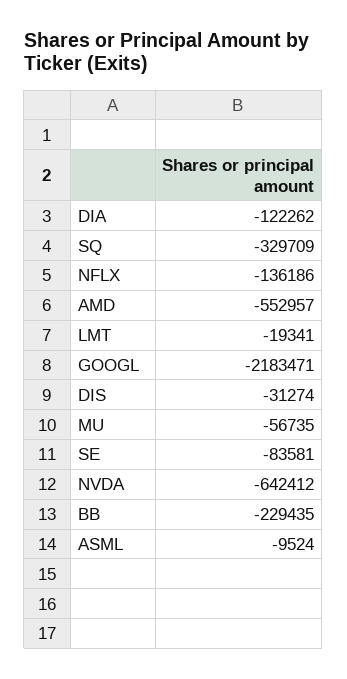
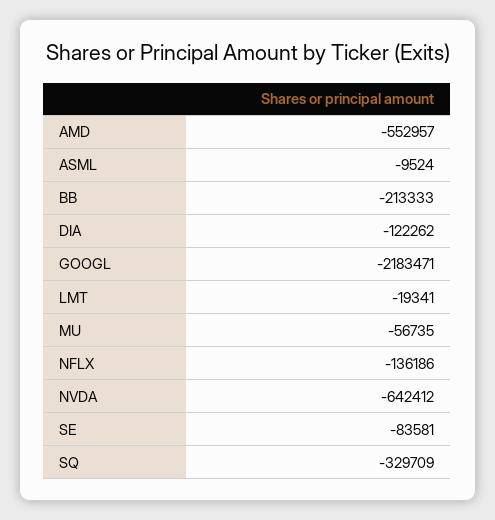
DIS: -31274 -> none
BB: -229435 -> -213333

